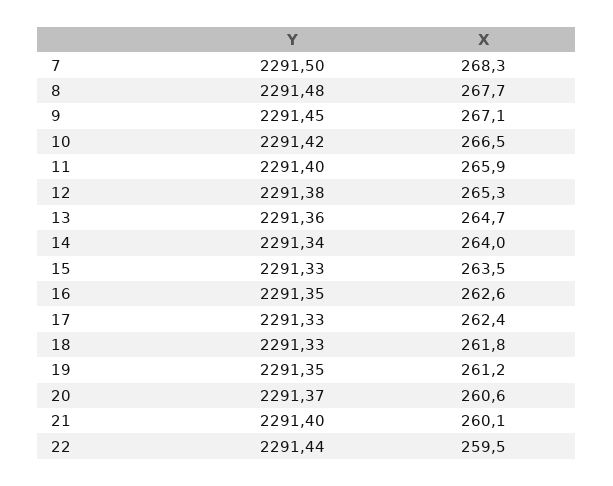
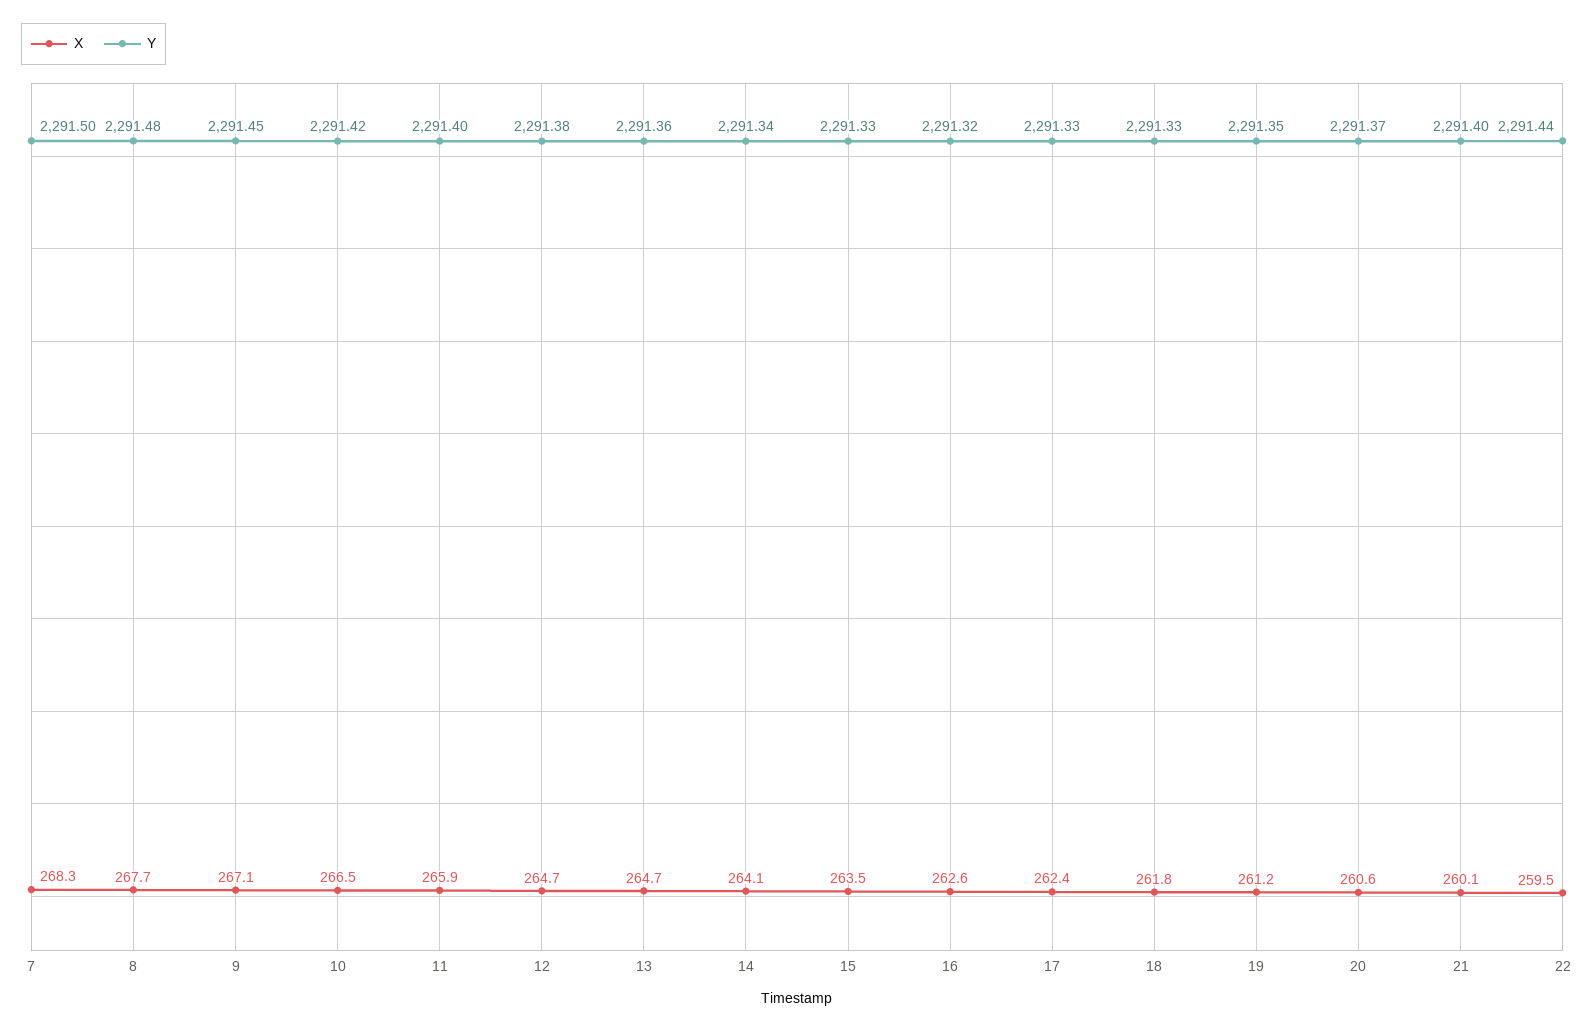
X, 12: 265.3 -> 264.7
X, 14: 264 -> 264.1
Y, 16: 2291.35 -> 2291.32

